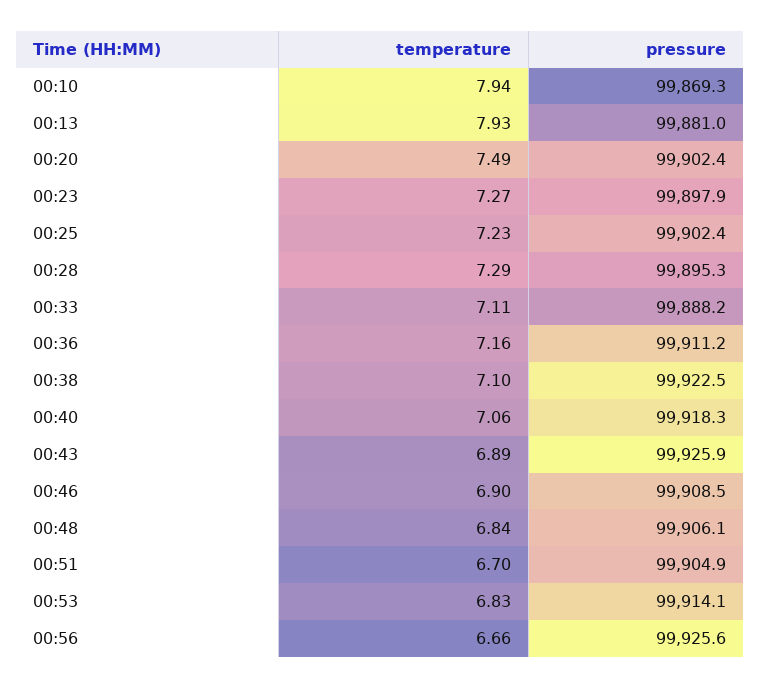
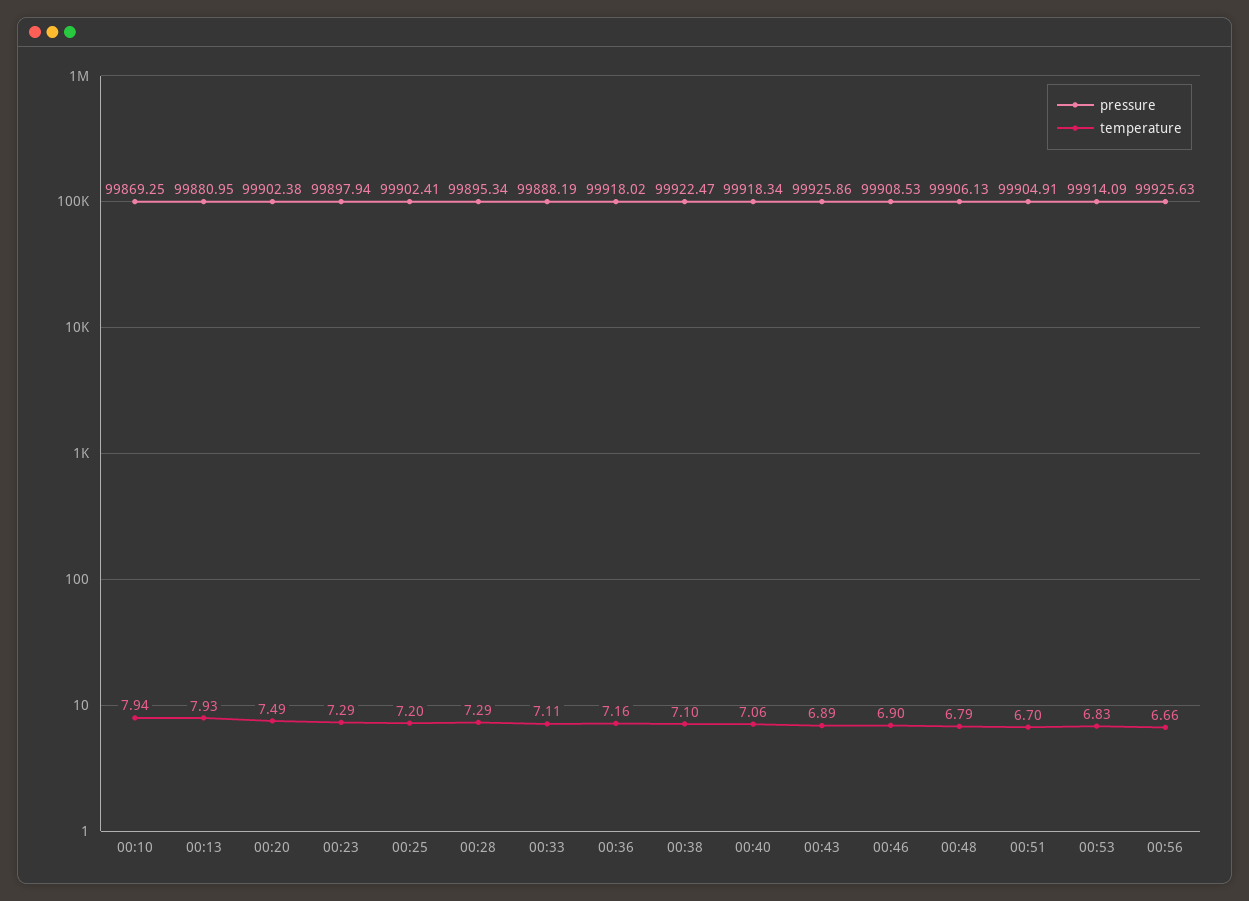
temperature, 00:23: 7.27 -> 7.29
temperature, 00:25: 7.23 -> 7.2
pressure, 00:36: 99911.2 -> 99918.02
temperature, 00:48: 6.84 -> 6.79

